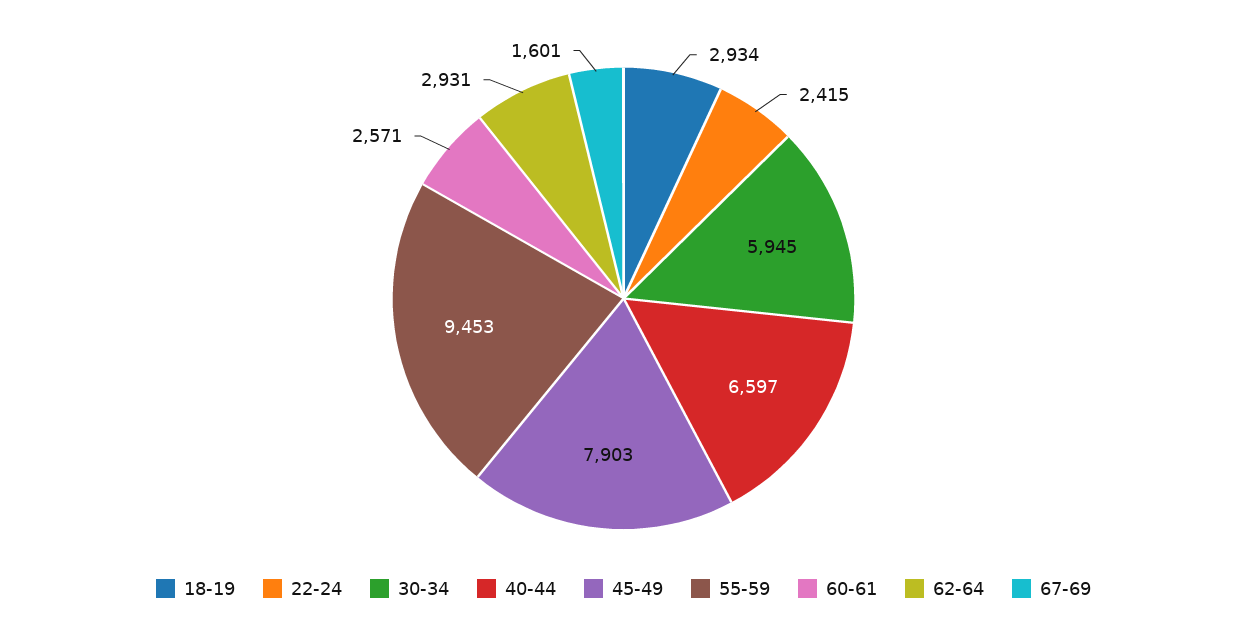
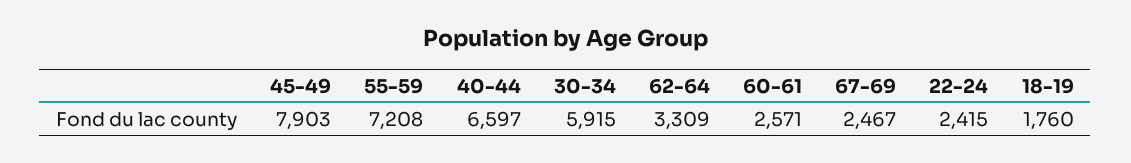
18-19: 2934 -> 1760
30-34: 5945 -> 5915
55-59: 9453 -> 7208
62-64: 2931 -> 3309
67-69: 1601 -> 2467

